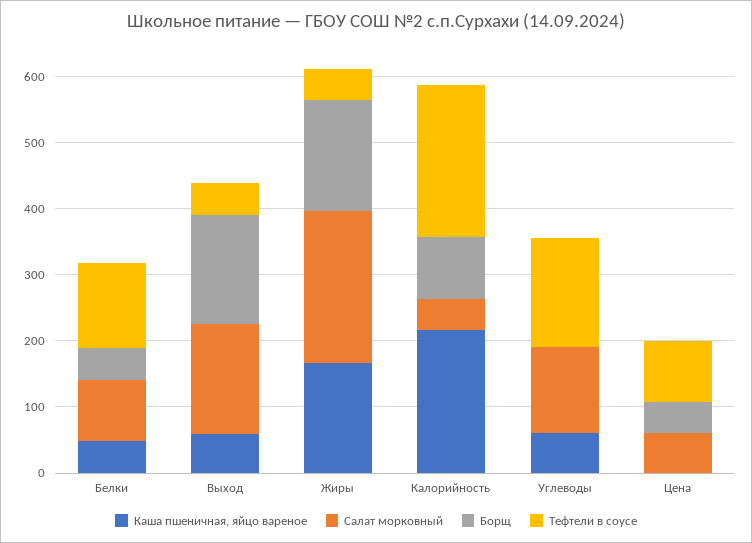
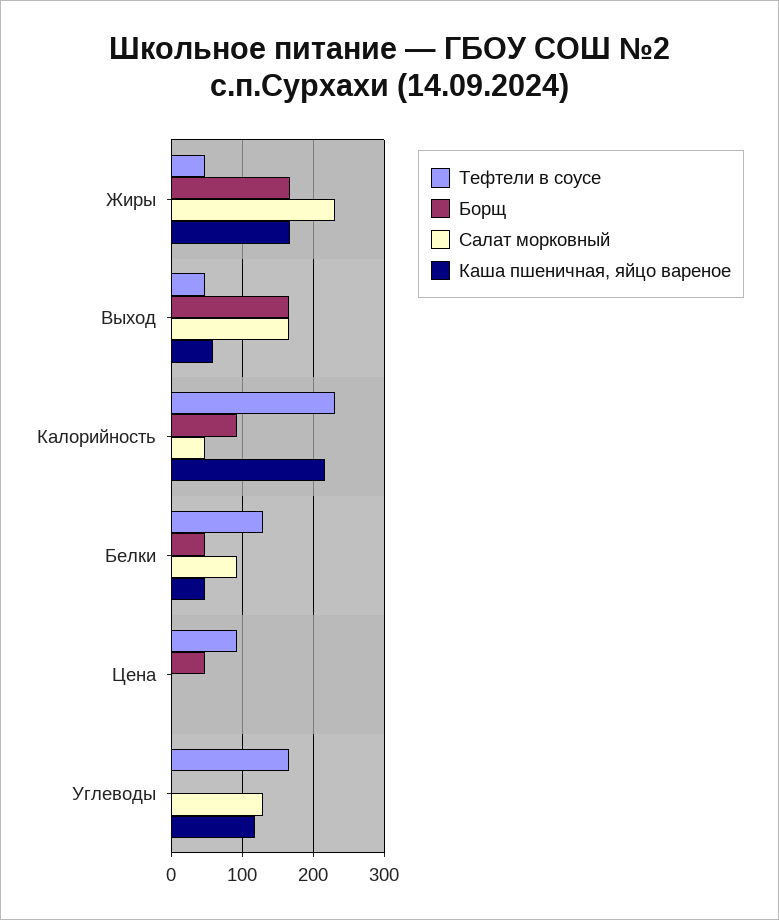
Каша пшеничная, яйцо вареное, Углеводы: 60 -> 120
Салат морковный, Цена: 60 -> 0

